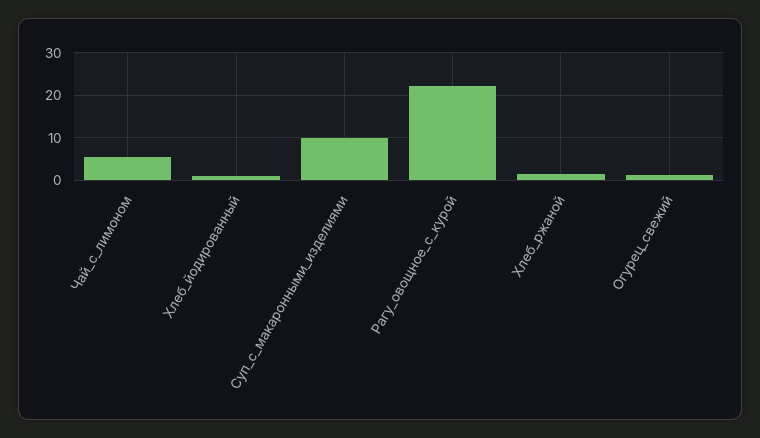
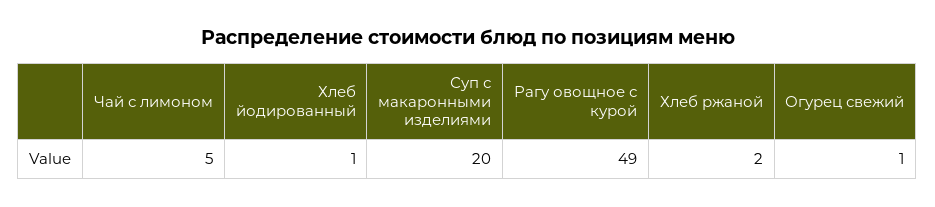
Суп_с_макаронными_изделиями: 10 -> 20
Рагу_овощное_с_курой: 22 -> 49

